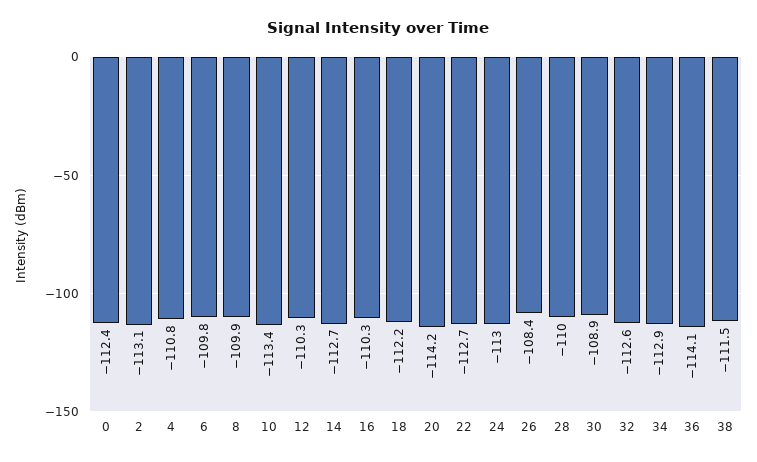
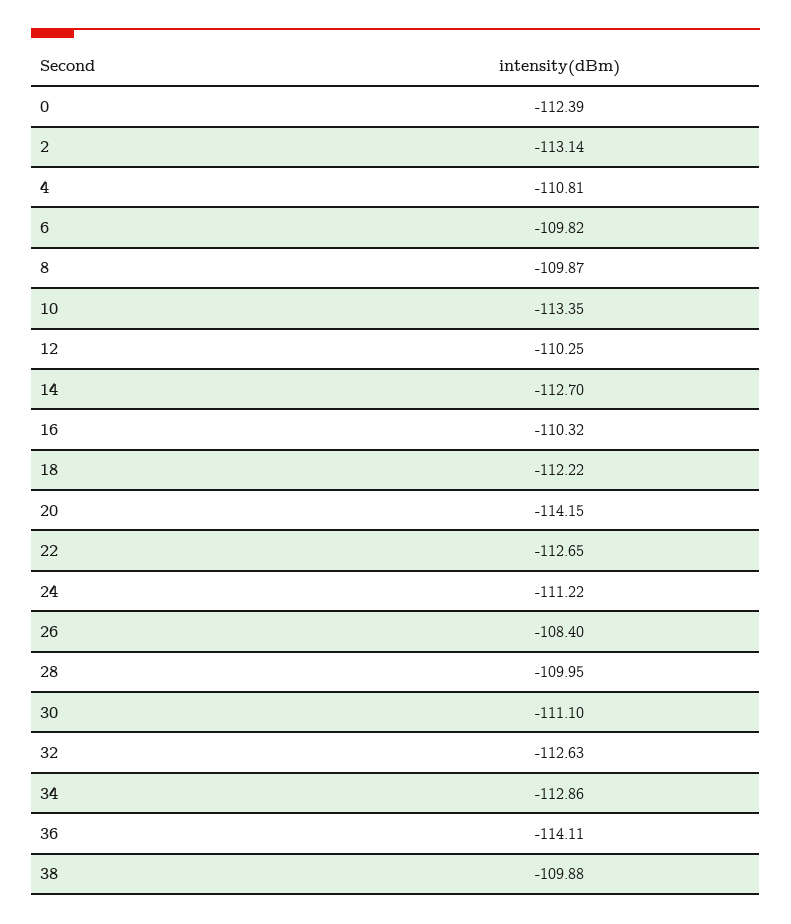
24: -113 -> -111.22
30: -108.9 -> -111.1
38: -111.5 -> -109.88

